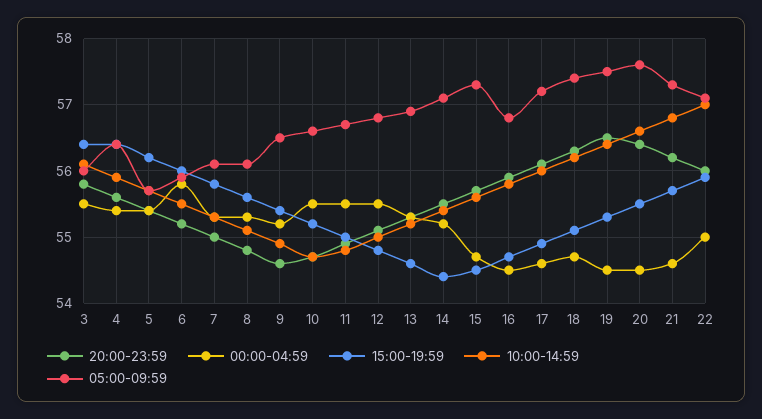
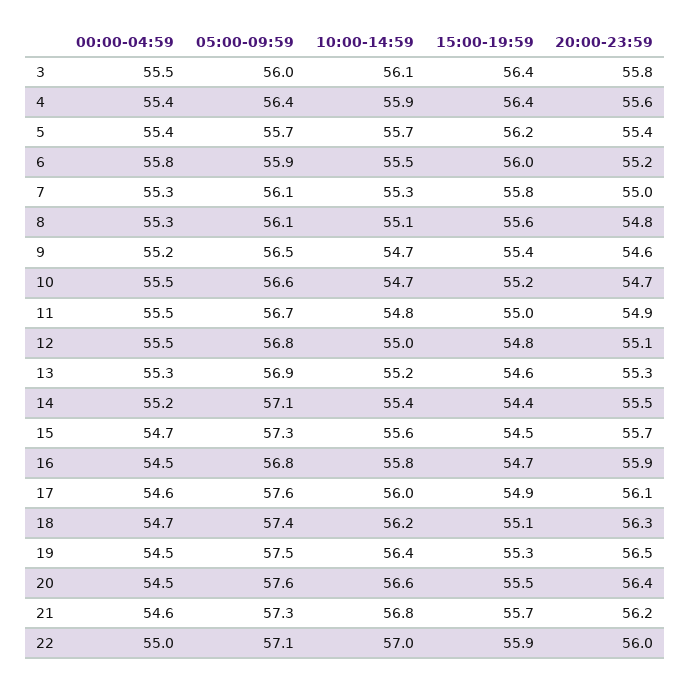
10:00-14:59, 9: 54.9 -> 54.7
05:00-09:59, 17: 57.2 -> 57.6

